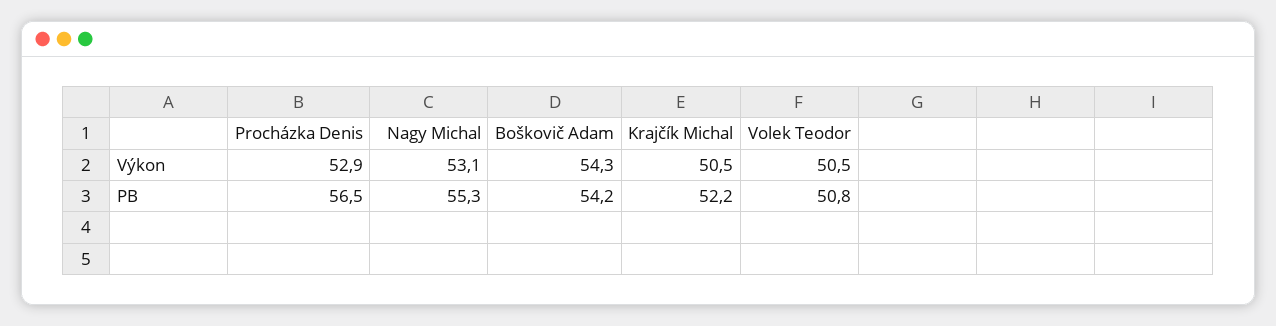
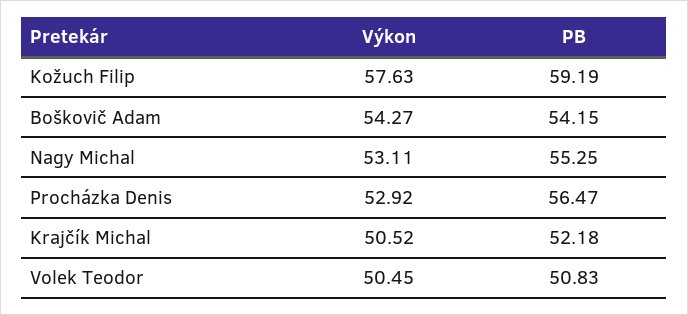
Kožuch Filip, Výkon: none -> 57.63
Kožuch Filip, PB: none -> 59.19

